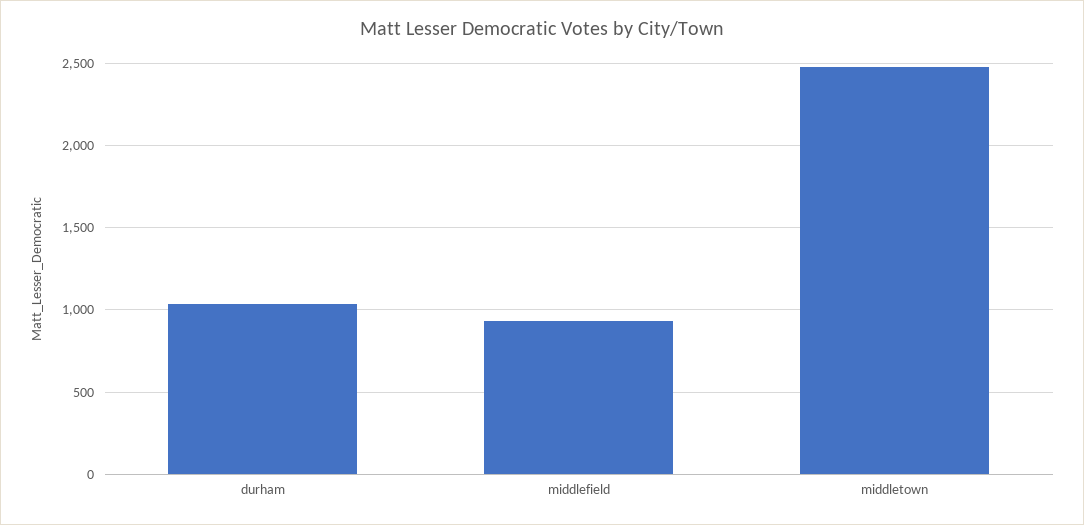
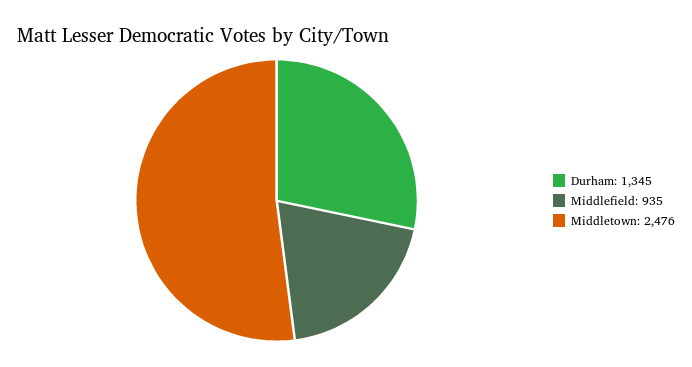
durham: 1050 -> 1345

